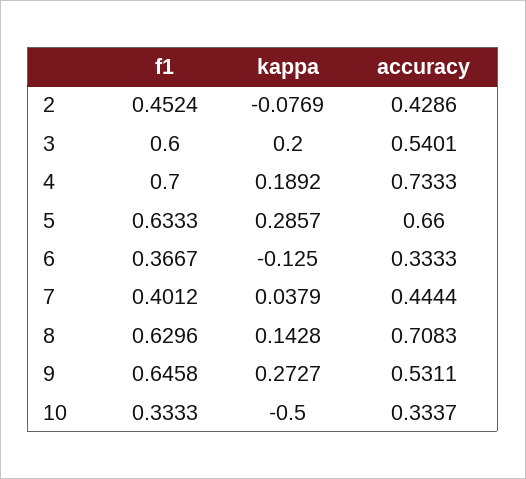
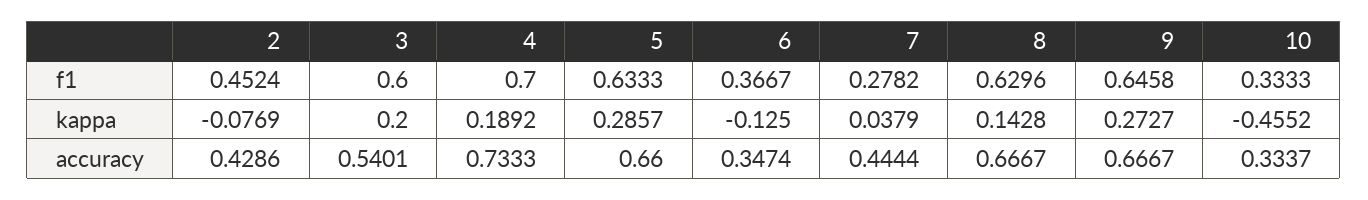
accuracy, 6: 0.3333 -> 0.3474
f1, 7: 0.4012 -> 0.2782
accuracy, 8: 0.7083 -> 0.6667
accuracy, 9: 0.5311 -> 0.6667
kappa, 10: -0.5 -> -0.4552

